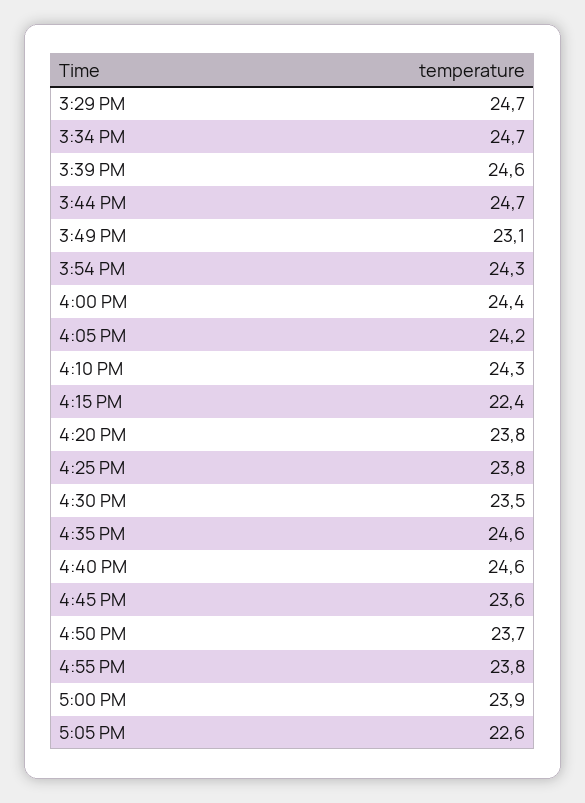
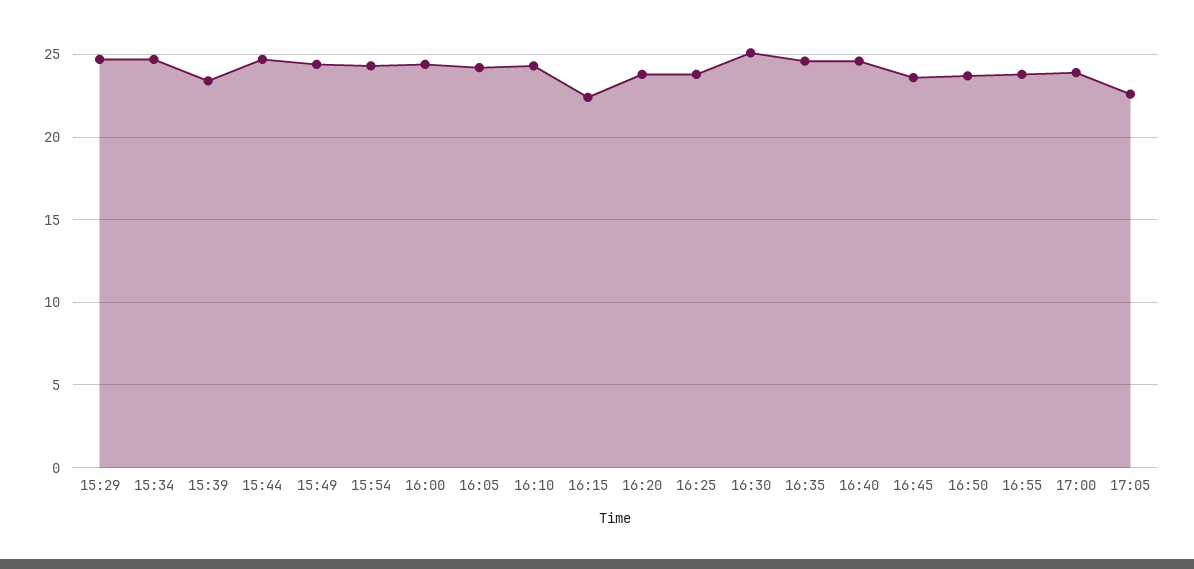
3:39 PM: 24.6 -> 23.5
3:49 PM: 23.1 -> 24.5
4:30 PM: 23.5 -> 25

